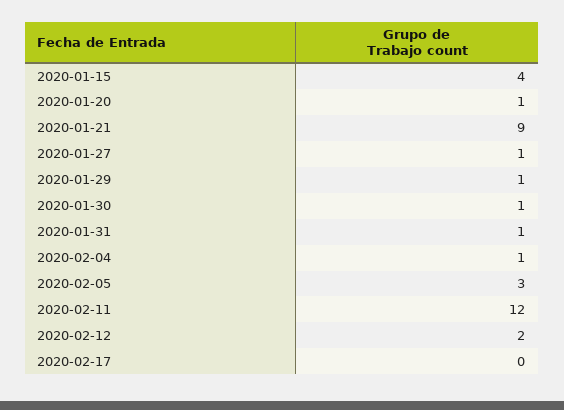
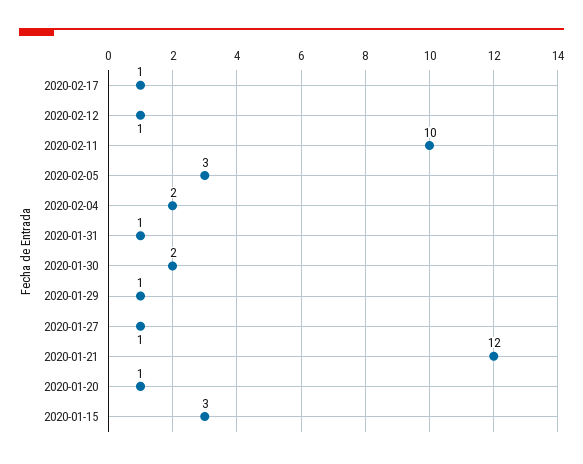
2020-01-15: 4 -> 3
2020-01-21: 9 -> 12
2020-01-30: 1 -> 2
2020-02-04: 1 -> 2
2020-02-11: 12 -> 10
2020-02-12: 2 -> 1
2020-02-17: 0 -> 1

